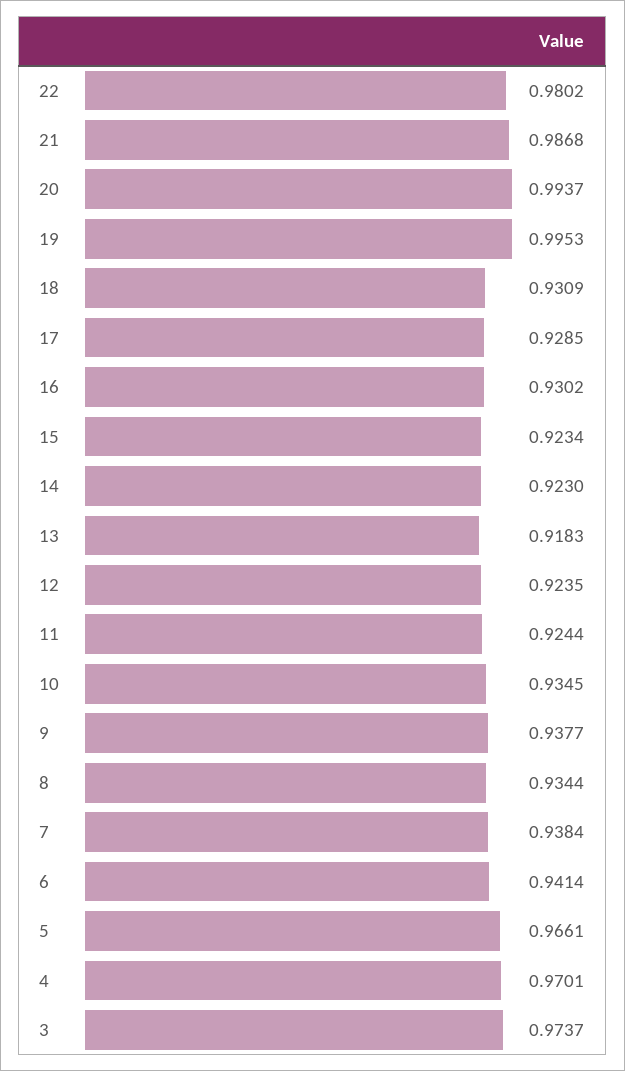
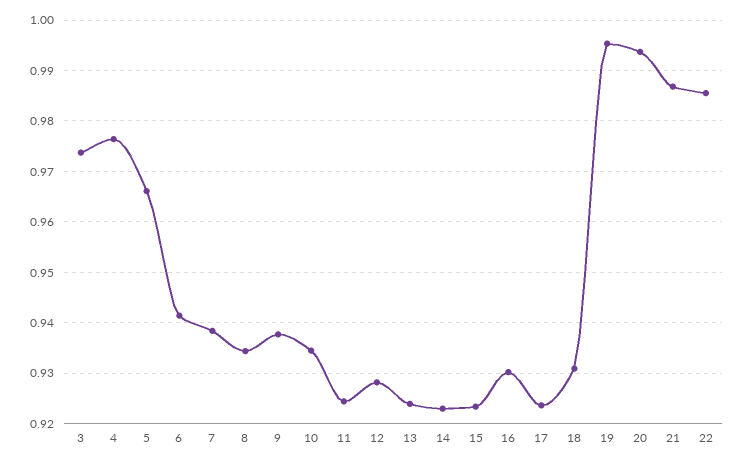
22: 0.9802 -> 0.986
17: 0.9285 -> 0.924
13: 0.9183 -> 0.924
12: 0.9235 -> 0.928
4: 0.9701 -> 0.976

